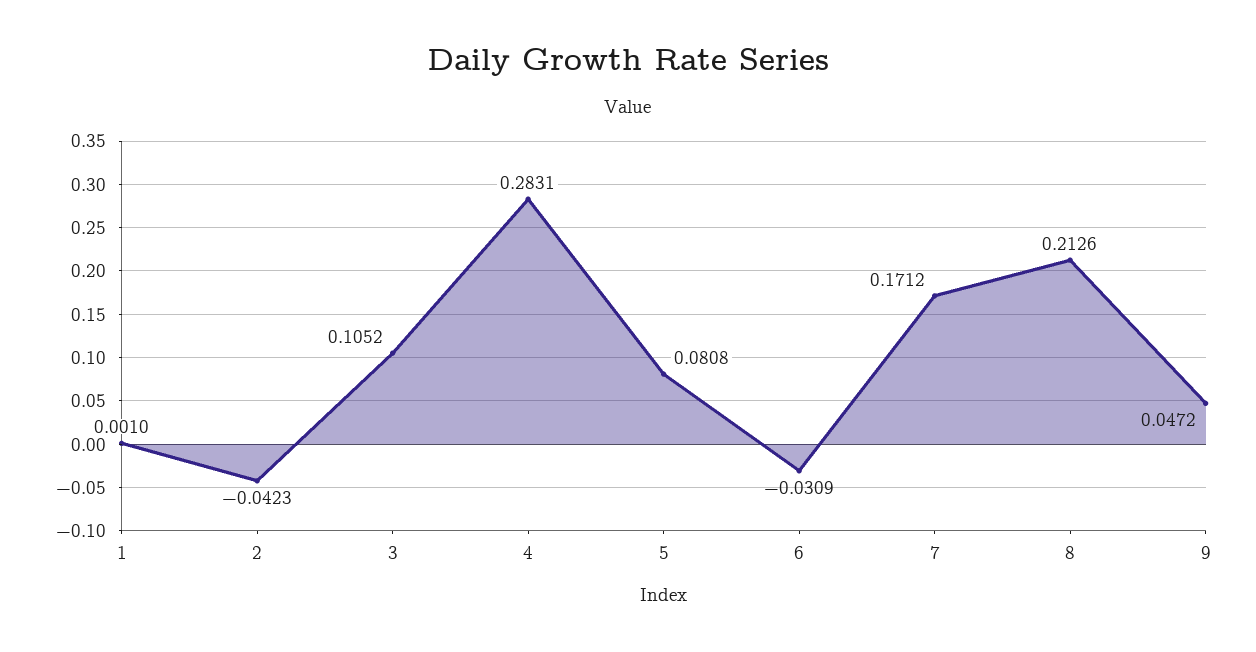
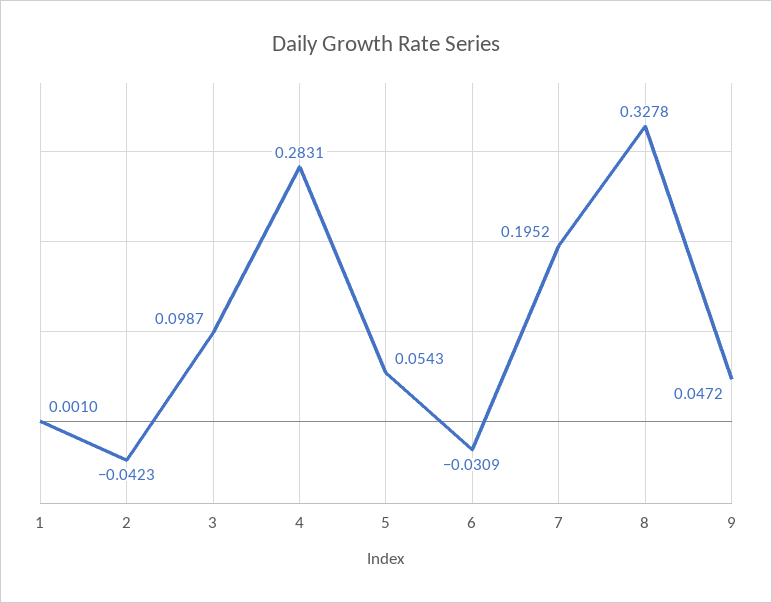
3: 0.1052 -> 0.0987
5: 0.0808 -> 0.0543
7: 0.1712 -> 0.1952
8: 0.2126 -> 0.3278

